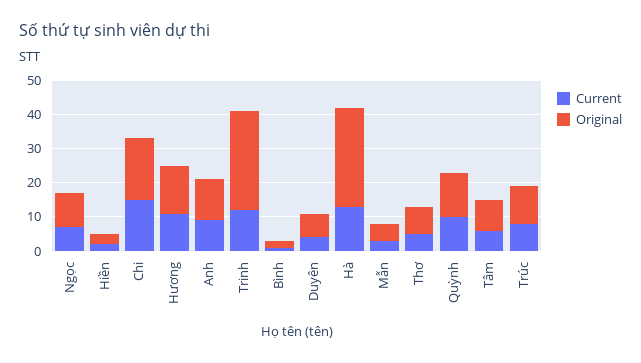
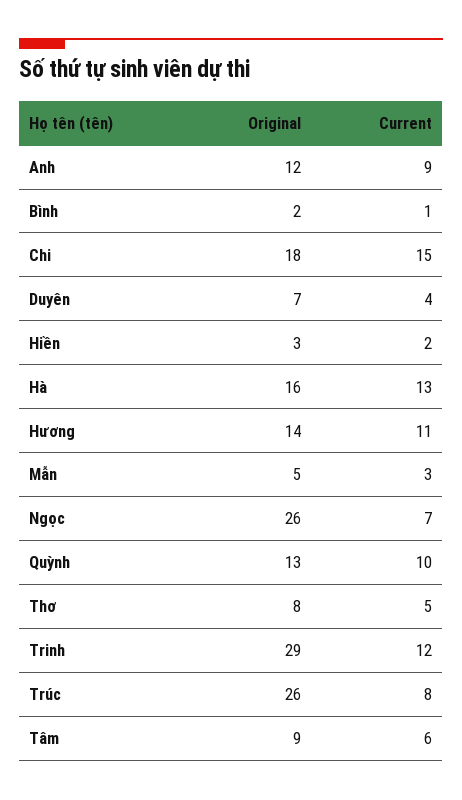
Original, Ngọc: 10 -> 26
Original, Hà: 30 -> 16
Original, Trúc: 10 -> 26

